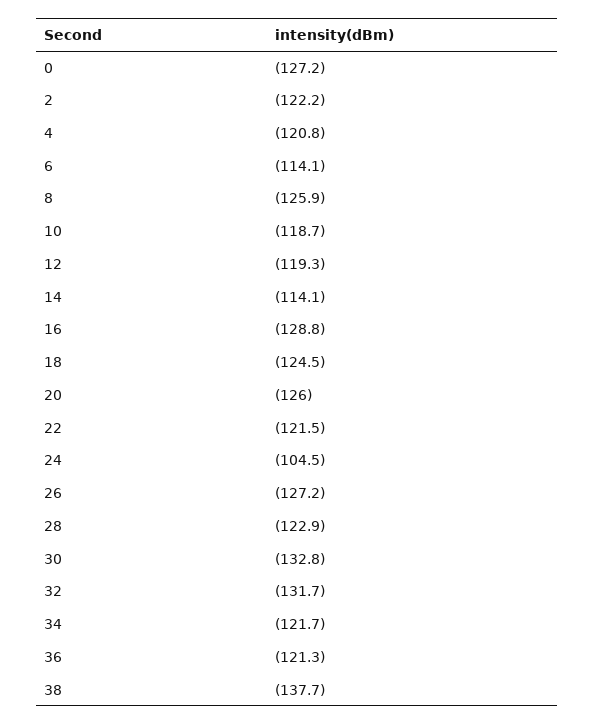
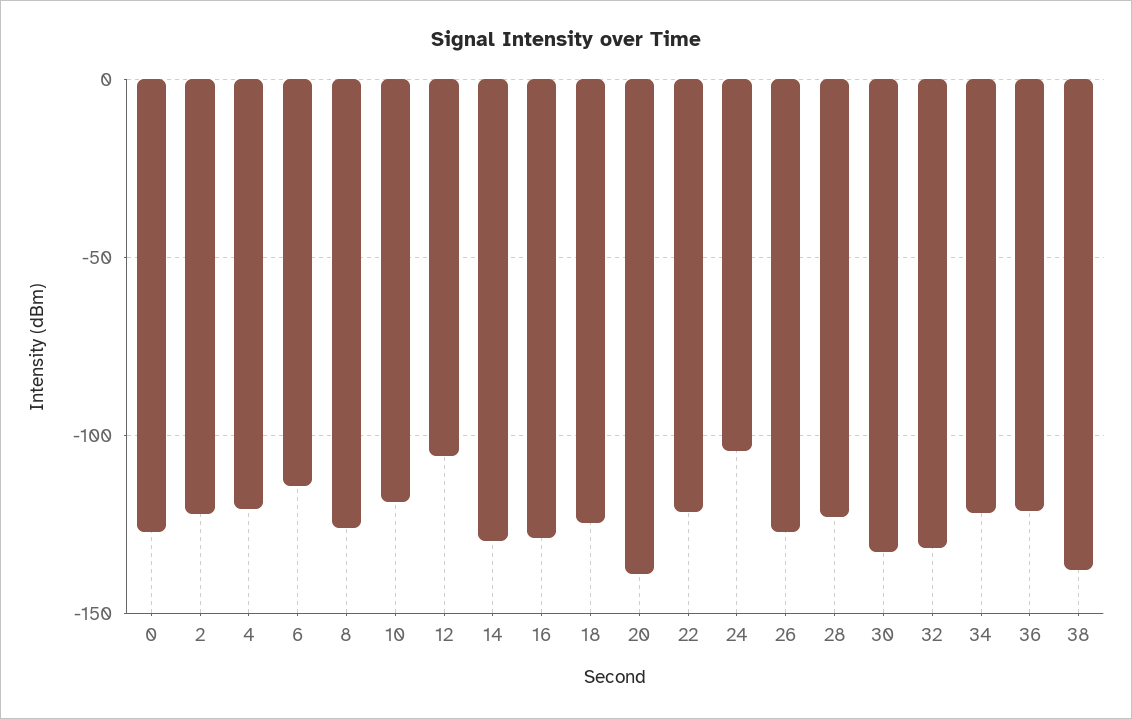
12: -119.3 -> -105
14: -114.1 -> -130
20: -126 -> -140

